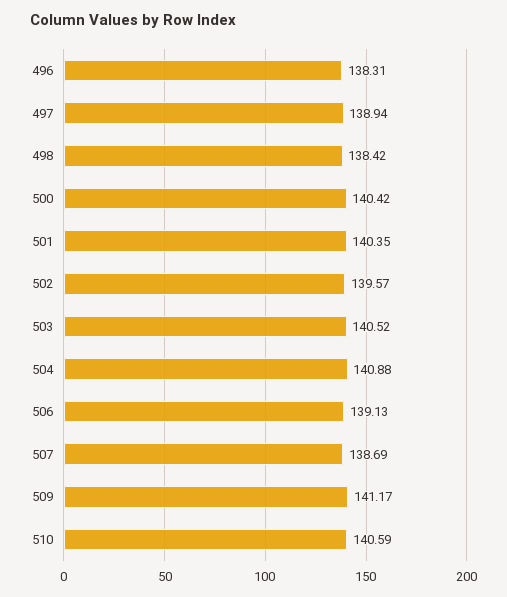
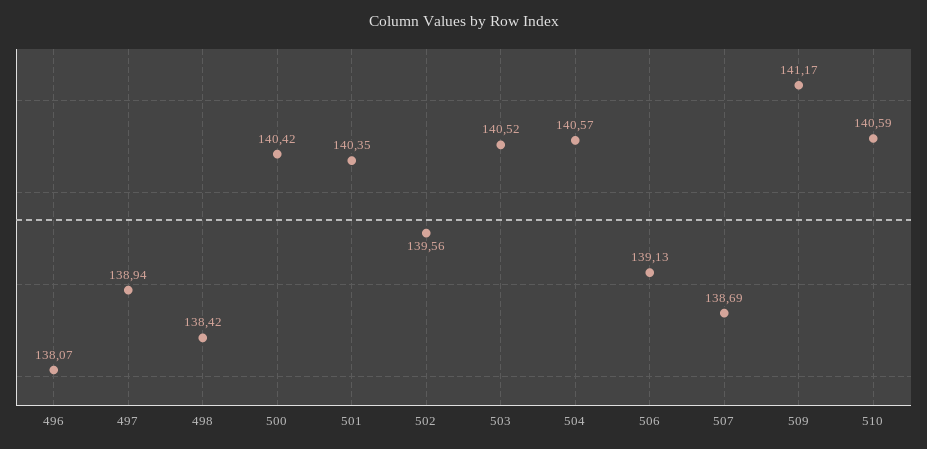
496: 138.31 -> 138.07
502: 139.57 -> 139.56
504: 140.88 -> 140.57

